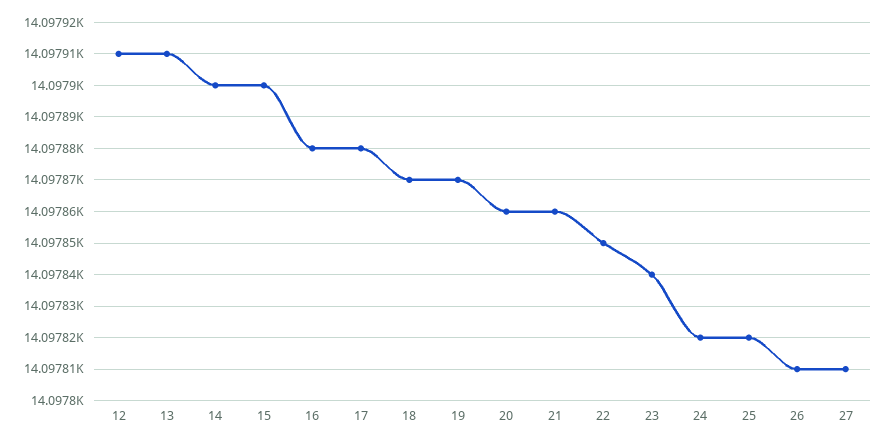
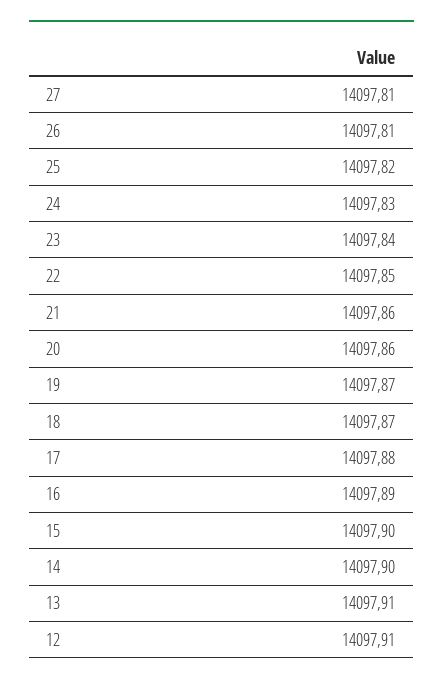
16: 14097.88 -> 14097.89
24: 14097.82 -> 14097.83

